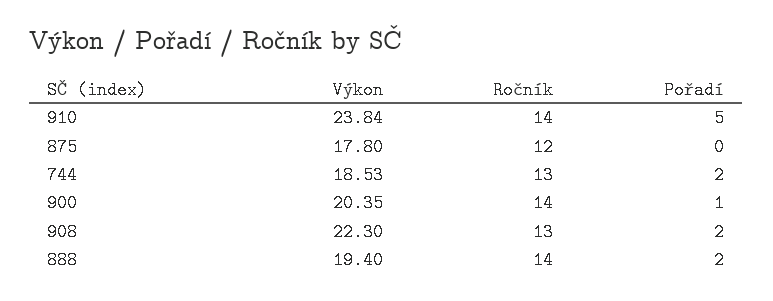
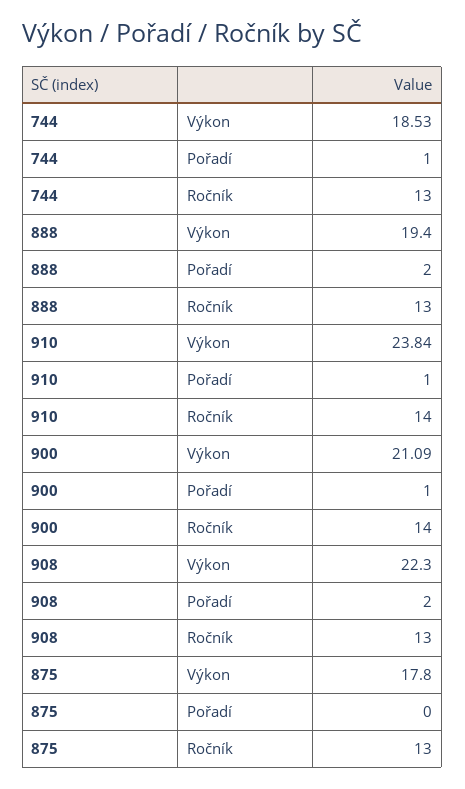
Pořadí, 910: 5 -> 1
Ročník, 875: 12 -> 13
Pořadí, 744: 2 -> 1
Výkon, 900: 20.35 -> 21.09
Ročník, 888: 14 -> 13

